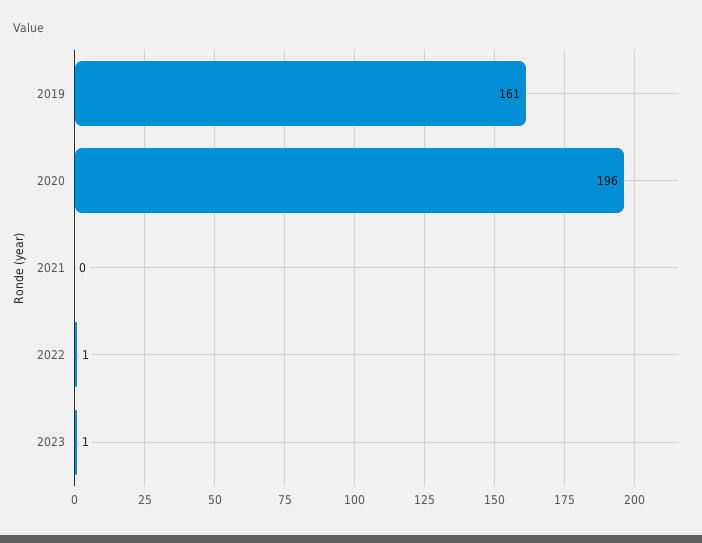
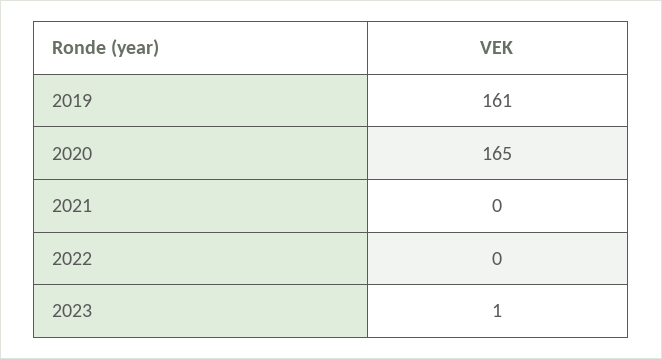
2020: 196 -> 165
2022: 1 -> 0

